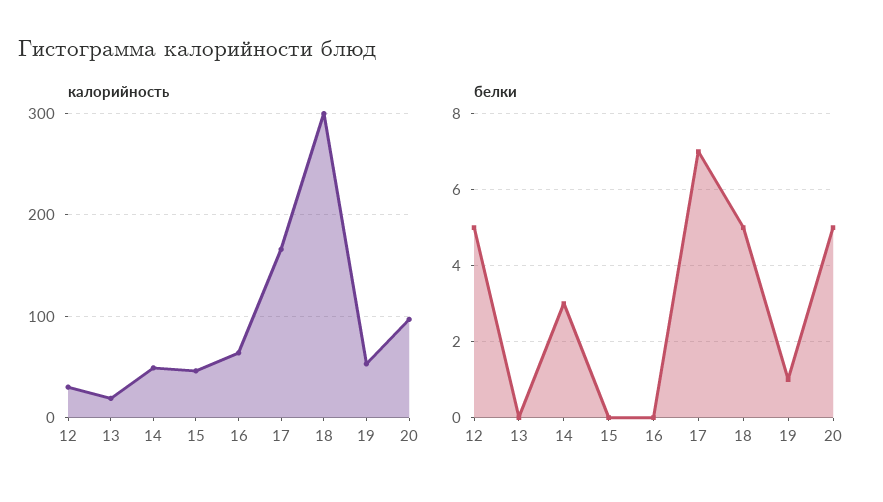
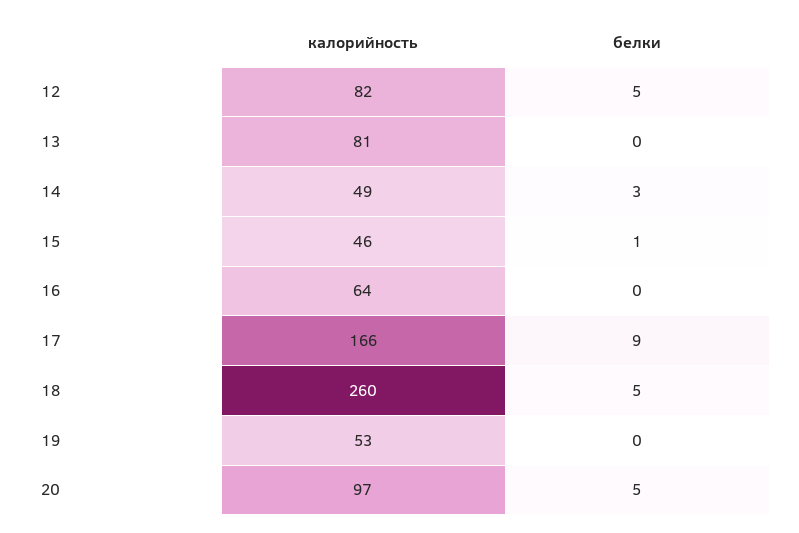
калорийность, 12: 30 -> 82
калорийность, 13: 20 -> 81
калорийность, 18: 300 -> 260
белки, 15: 0 -> 1
белки, 17: 7 -> 9
белки, 19: 1 -> 0

